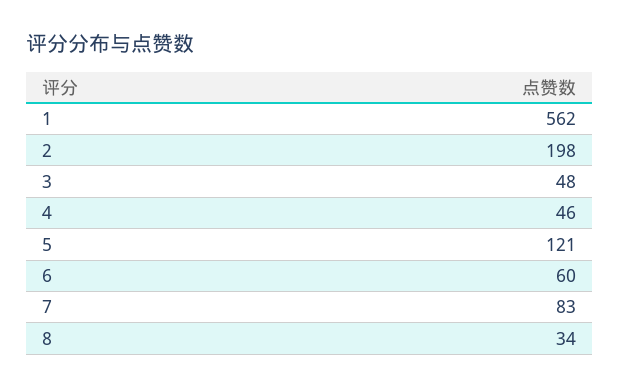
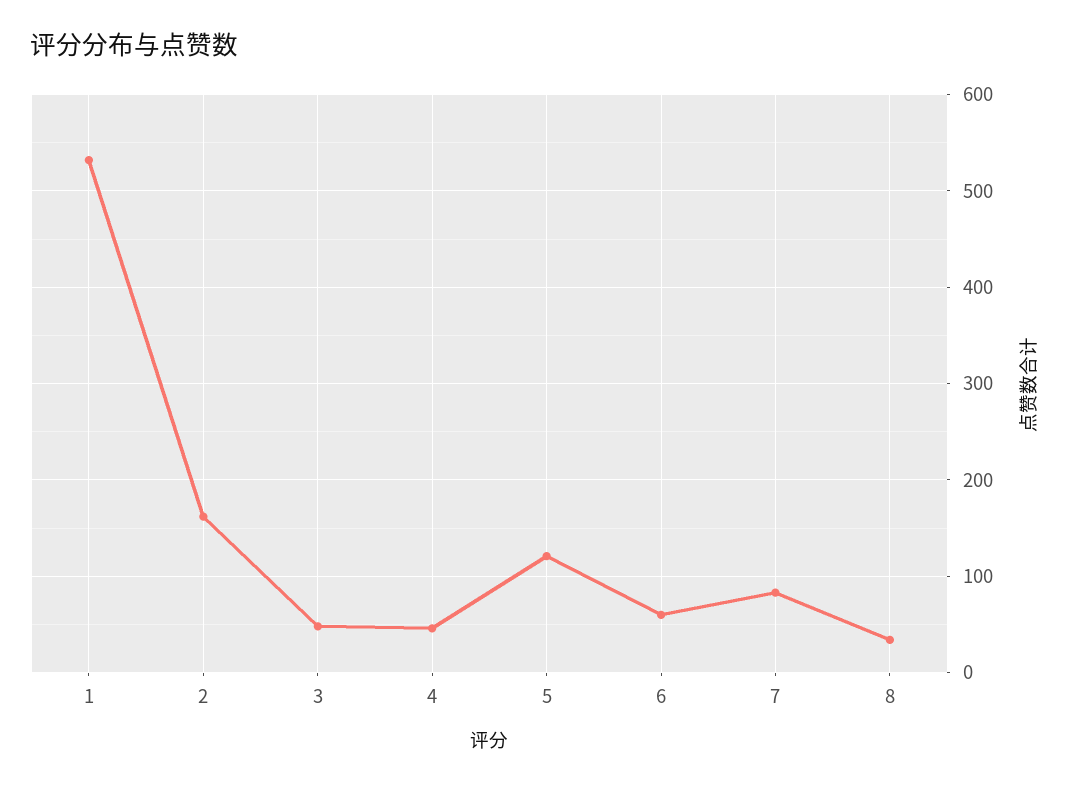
1: 562 -> 530
2: 198 -> 160

